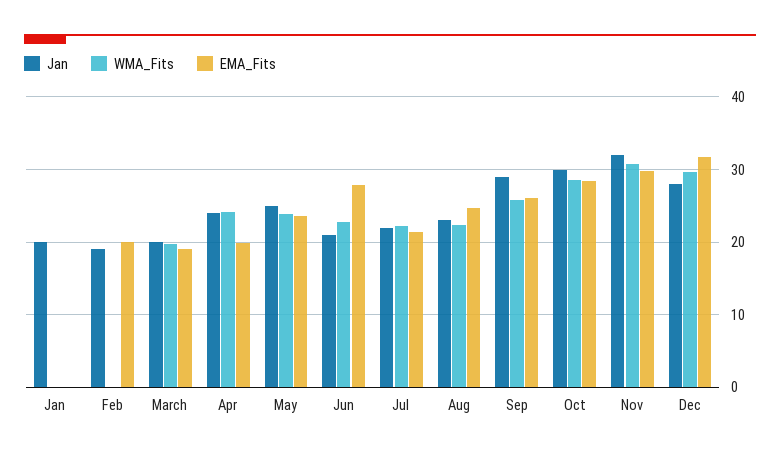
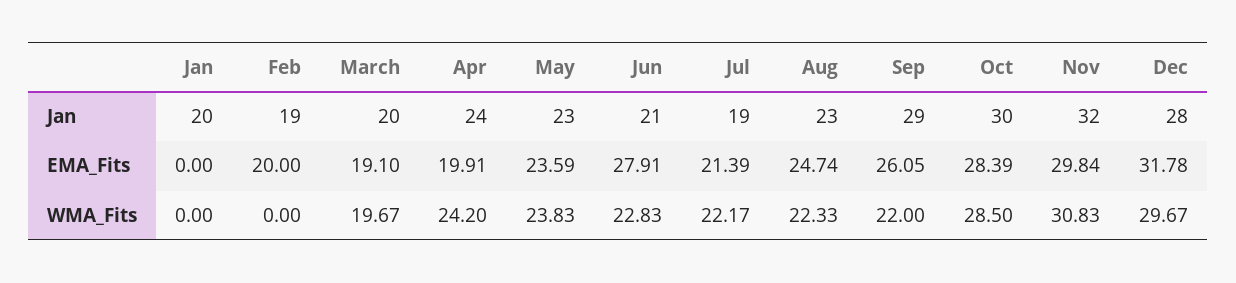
Jan, May: 25 -> 23
Jan, Jul: 22 -> 19
WMA_Fits, Sep: 26 -> 22

